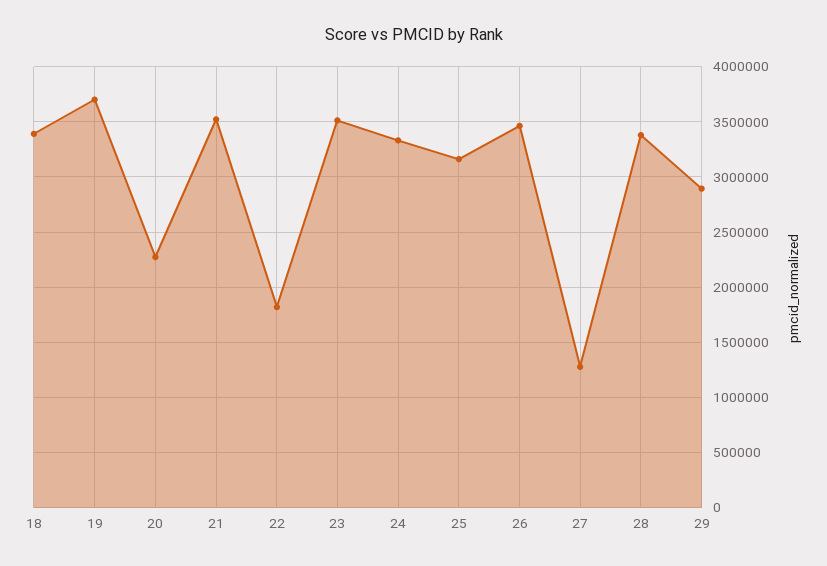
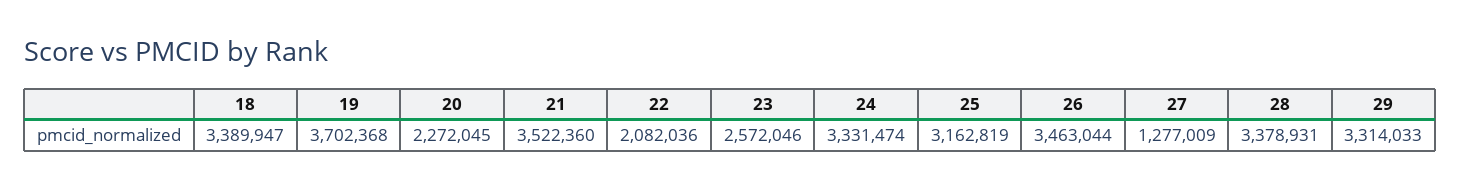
22: 1800000 -> 2082036
23: 3500000 -> 2572046
29: 2900000 -> 3314033

